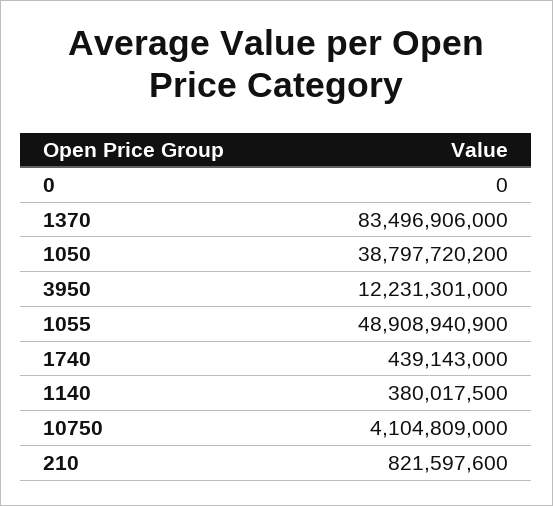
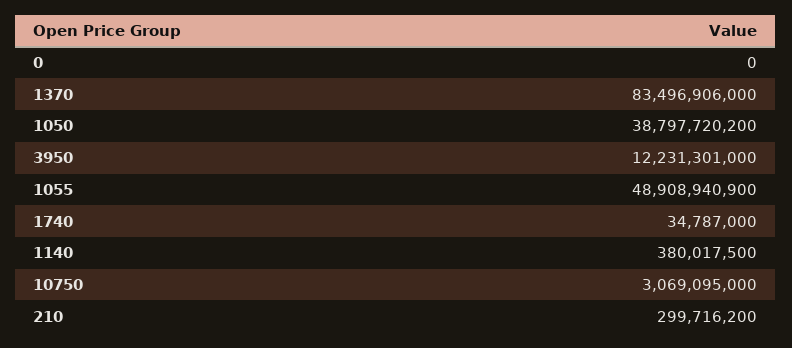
1740: 439143000 -> 34787000
10750: 4104809000 -> 3069095000
210: 821597600 -> 299716200

